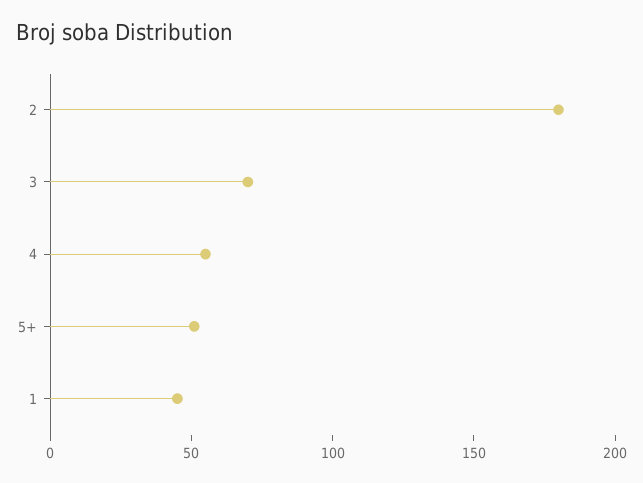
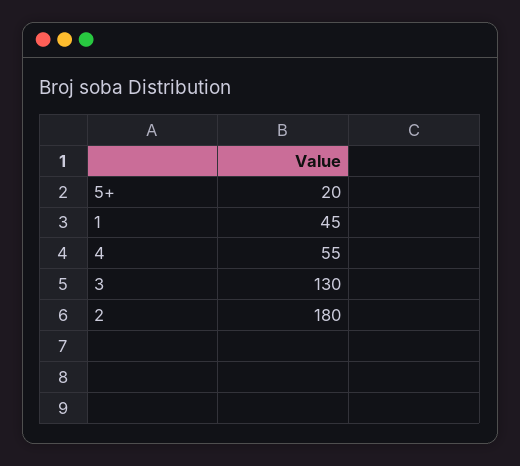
3: 70 -> 130
5+: 50 -> 20

